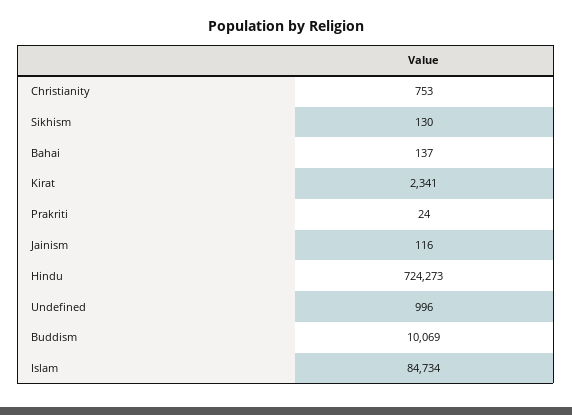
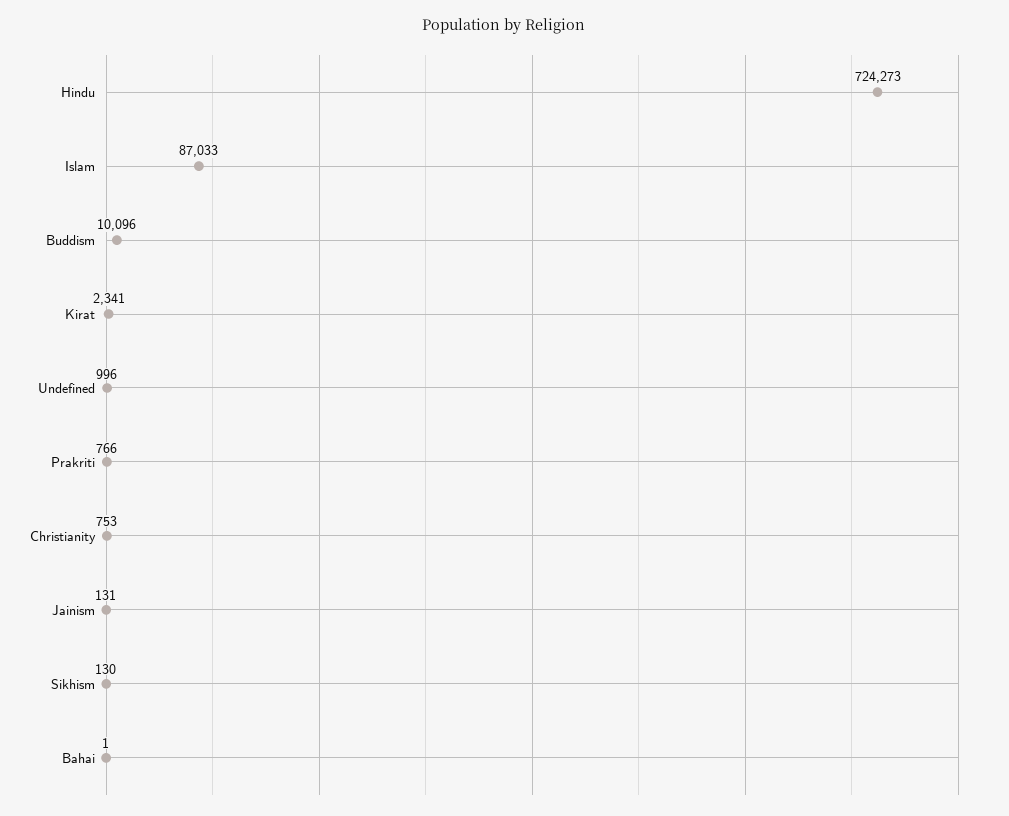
Bahai: 137 -> 1
Prakriti: 24 -> 766
Jainism: 116 -> 131
Buddism: 10069 -> 10096
Islam: 84734 -> 87033

